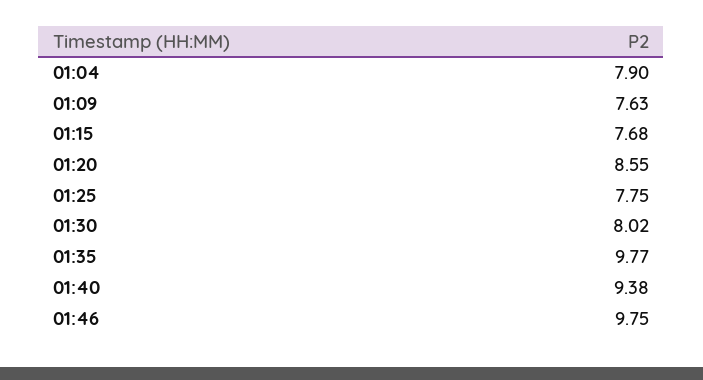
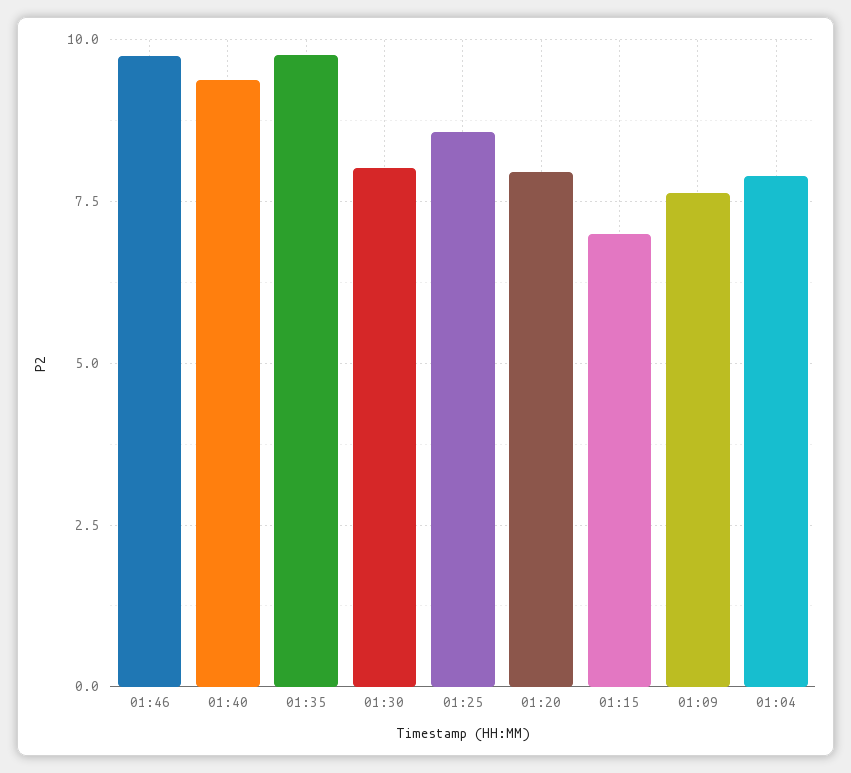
01:15: 7.68 -> 7
01:20: 8.55 -> 8
01:25: 7.75 -> 8.5

